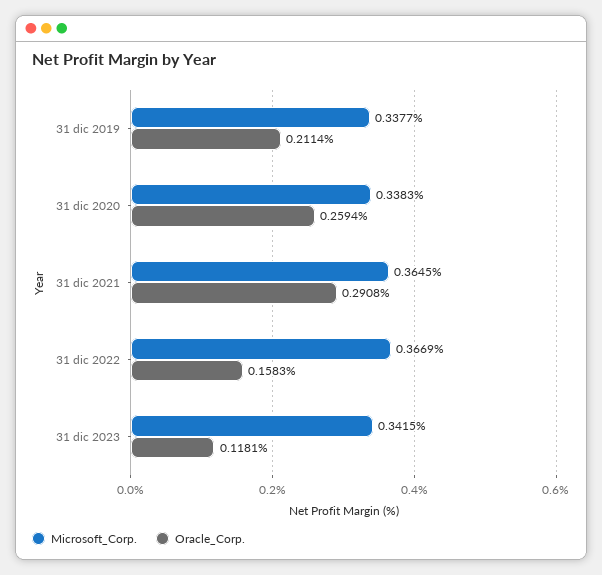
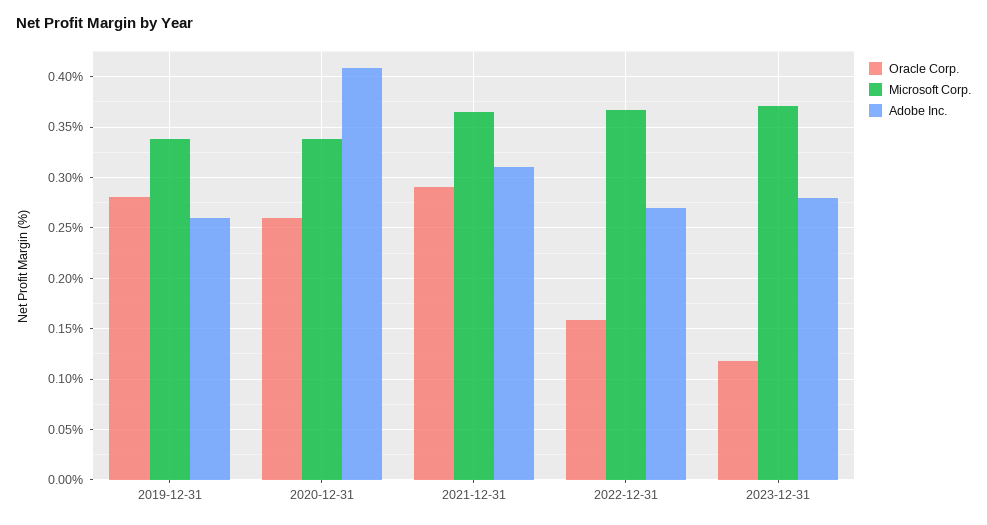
Oracle_Corp., 31 dic 2019: 0.2114 -> 0.28
Microsoft_Corp., 31 dic 2023: 0.3415 -> 0.37
Adobe Inc., 31 dic 2019: none -> 0.26
Adobe Inc., 31 dic 2020: none -> 0.41
Adobe Inc., 31 dic 2021: none -> 0.31
Adobe Inc., 31 dic 2022: none -> 0.27
Adobe Inc., 31 dic 2023: none -> 0.28

